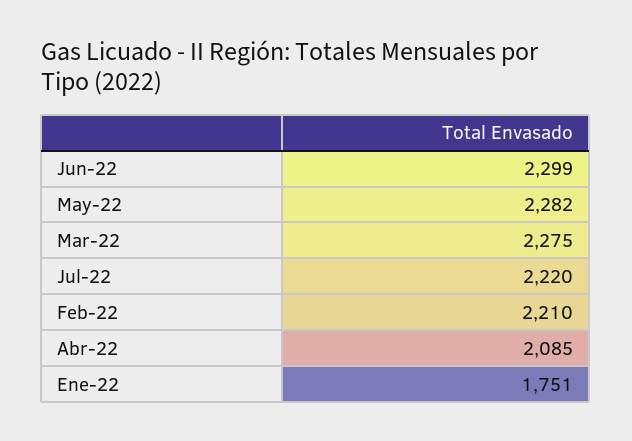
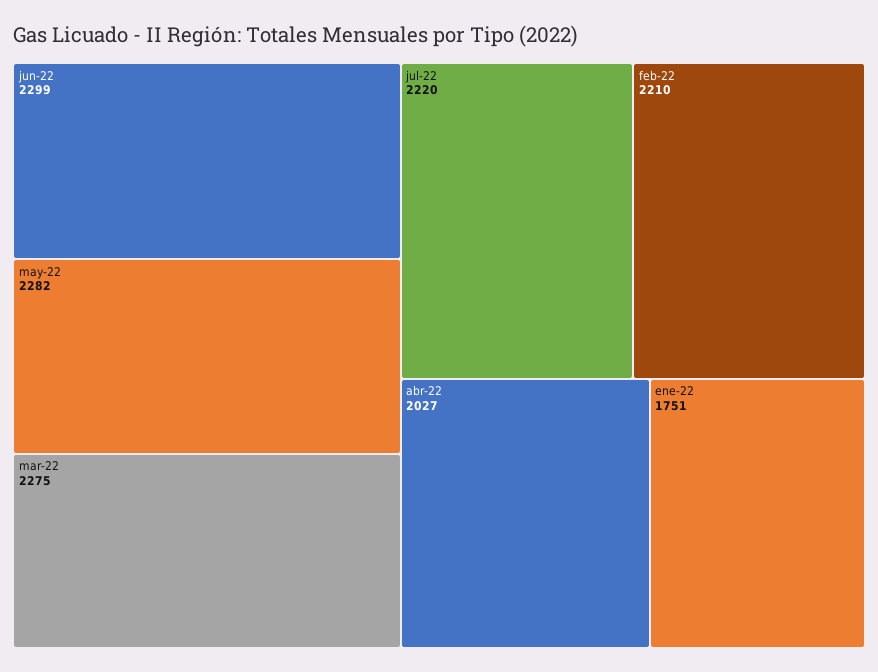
Abr-22: 2085 -> 2027

